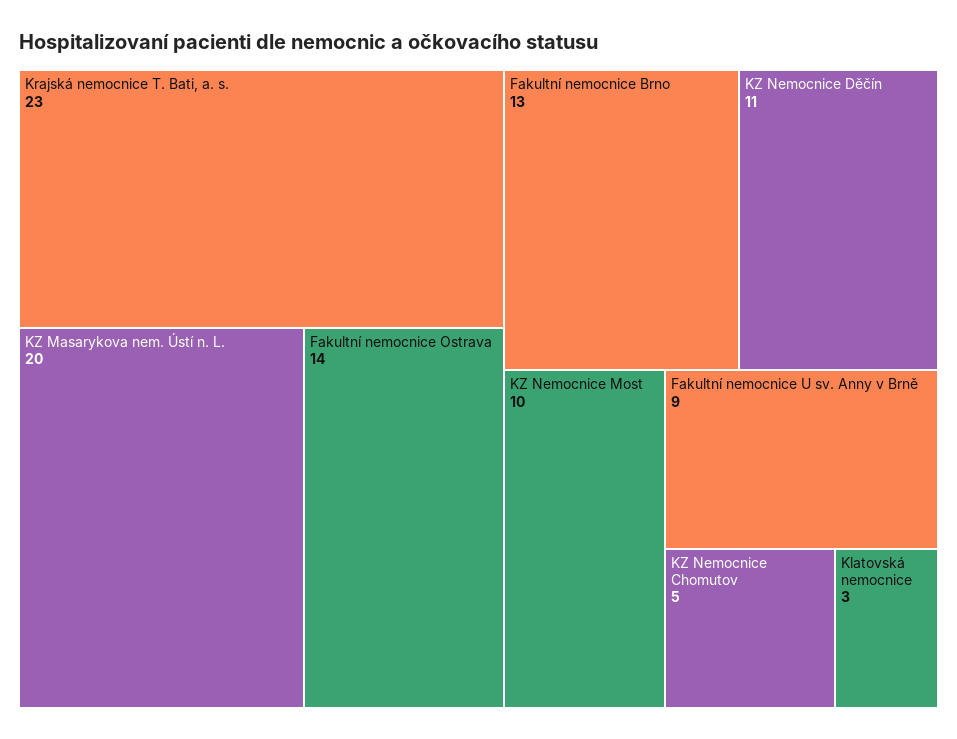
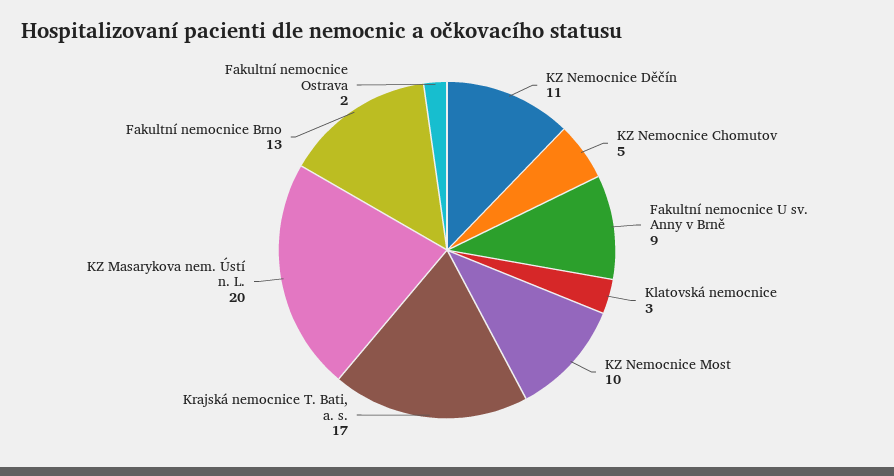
Krajská nemocnice T. Bati, a. s.: 23 -> 17
Fakultní nemocnice Ostrava: 14 -> 2

